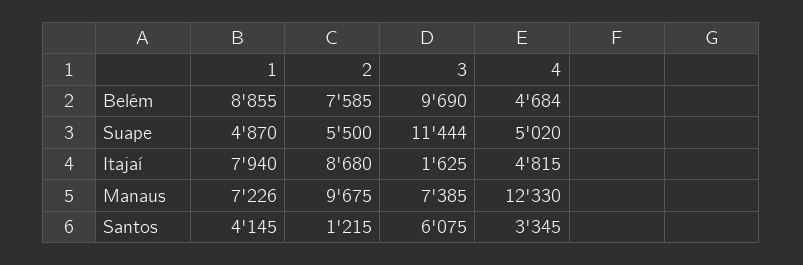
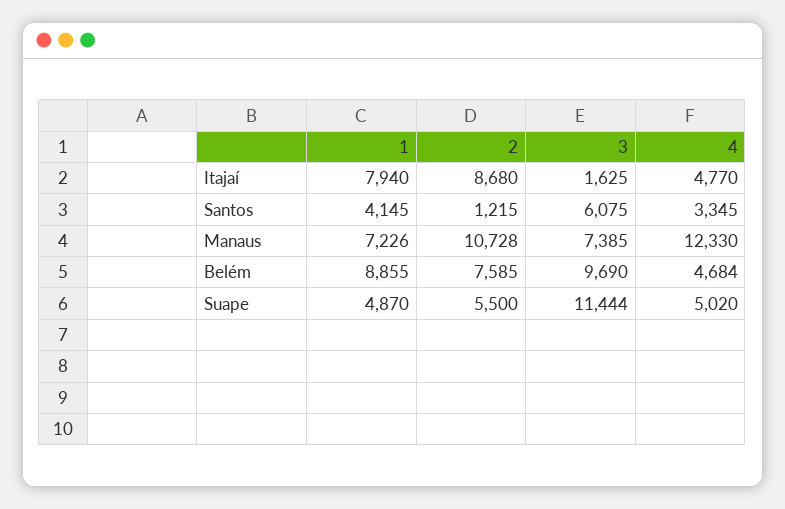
4, Itajaí: 4815 -> 4770
2, Manaus: 9675 -> 10728

